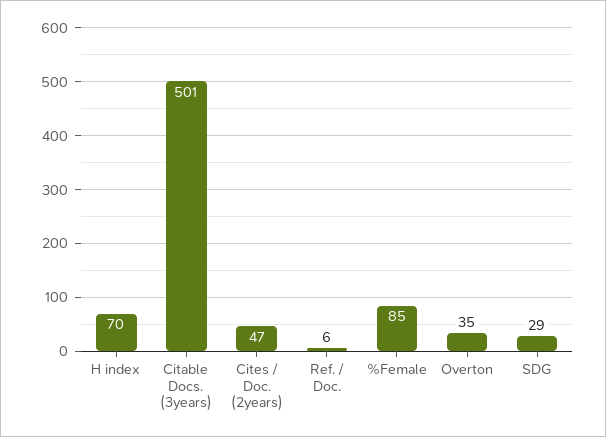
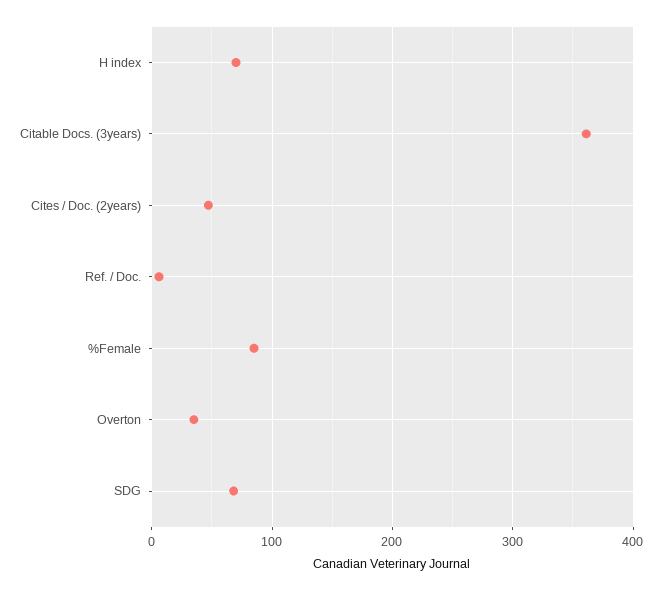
Citable Docs. (3years): 501 -> 360
SDG: 29 -> 70

